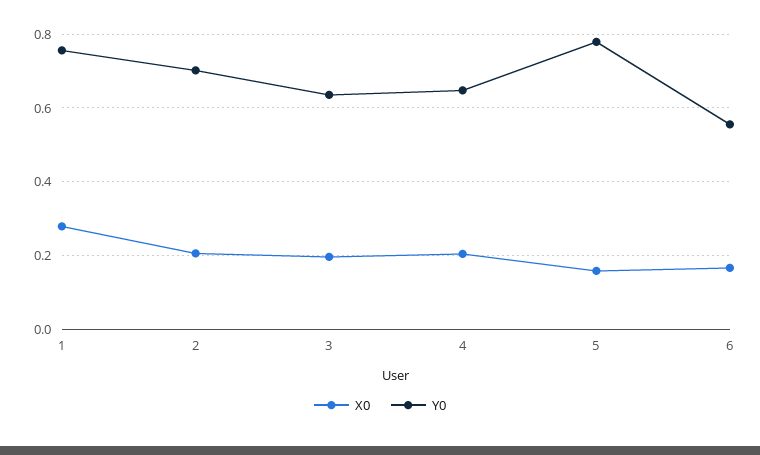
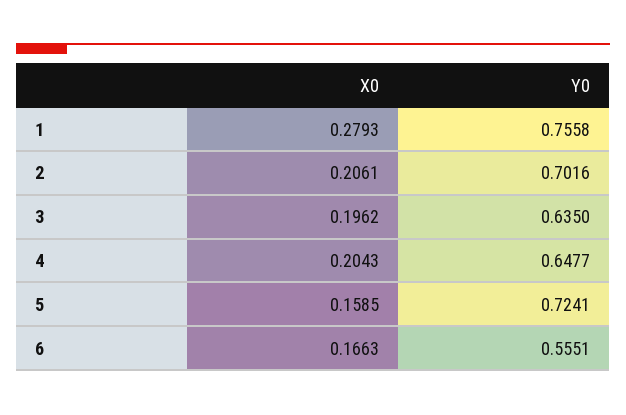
Y0, 5: 0.78 -> 0.7241

